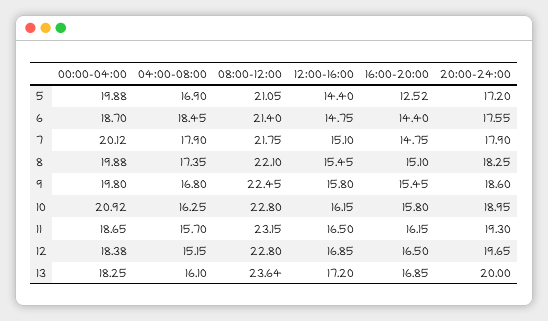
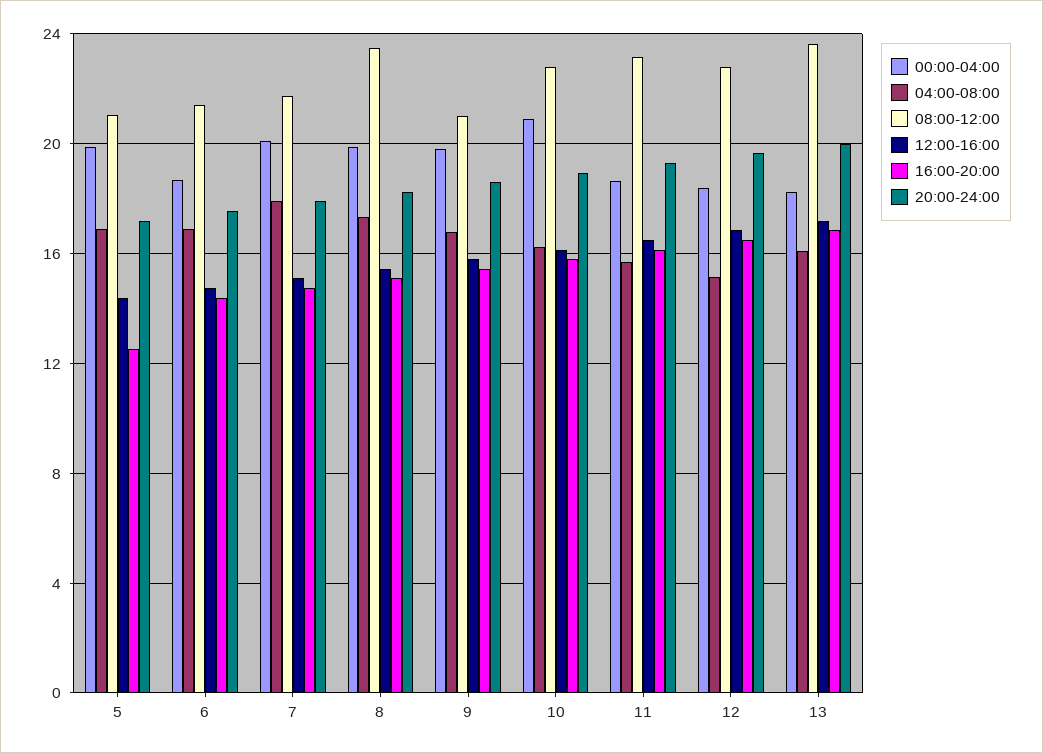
04:00-08:00, 6: 18.45 -> 17
08:00-12:00, 8: 22.1 -> 23.5
08:00-12:00, 9: 22.45 -> 21

